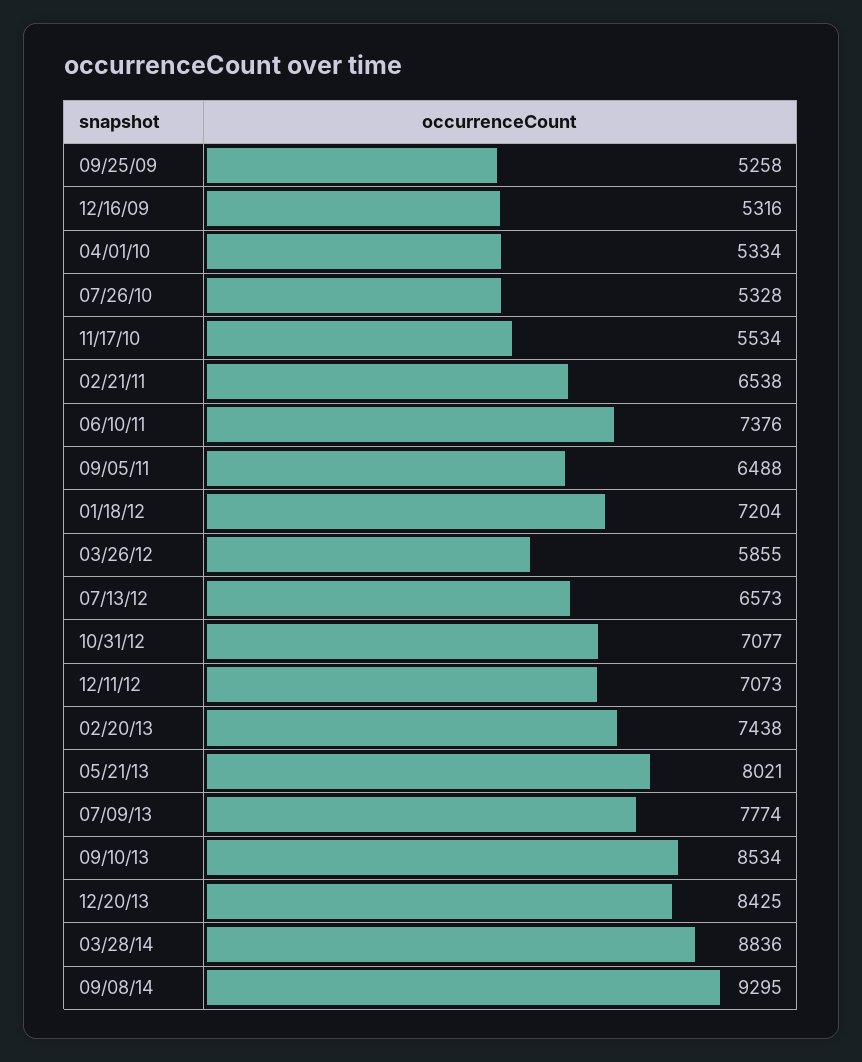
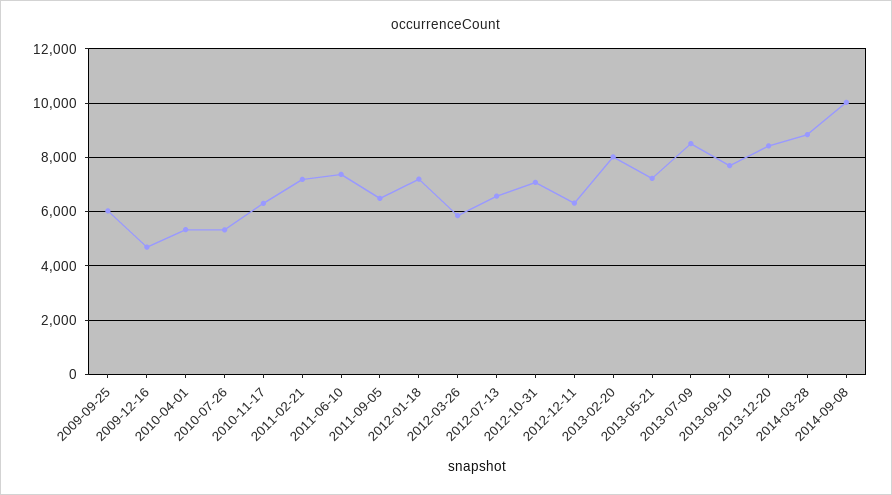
09/25/09: 5258 -> 6000
12/16/09: 5316 -> 4750
11/17/10: 5534 -> 6250
02/21/11: 6538 -> 7250
12/11/12: 7073 -> 6250
02/20/13: 7438 -> 8000
05/21/13: 8021 -> 7250
07/09/13: 7774 -> 8500
09/10/13: 8534 -> 7750
09/08/14: 9295 -> 10000

